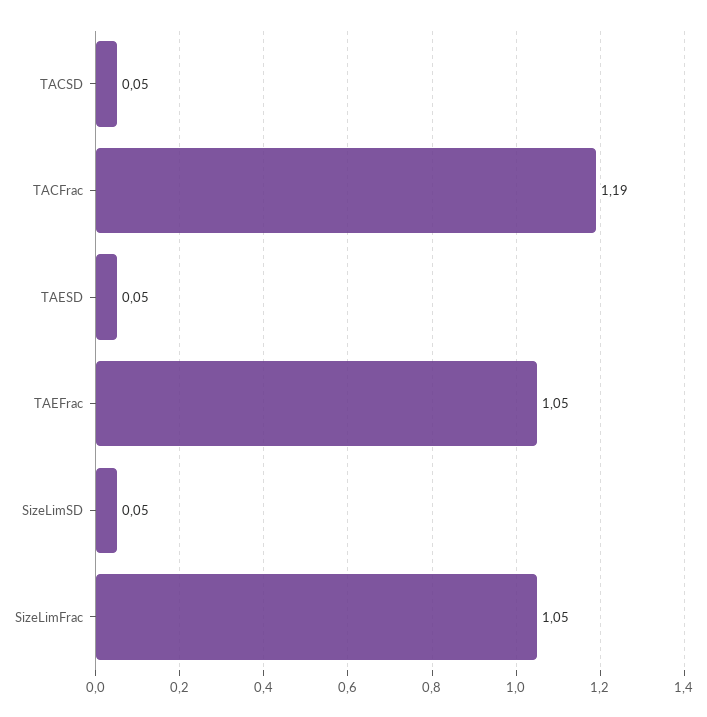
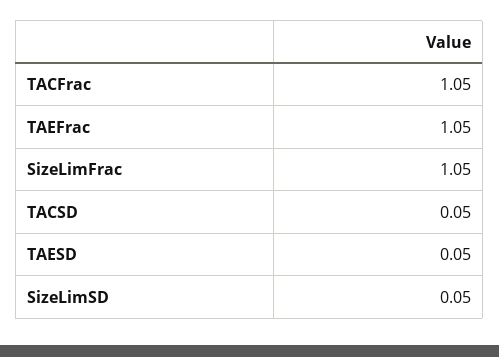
TACFrac: 1.19 -> 1.05

